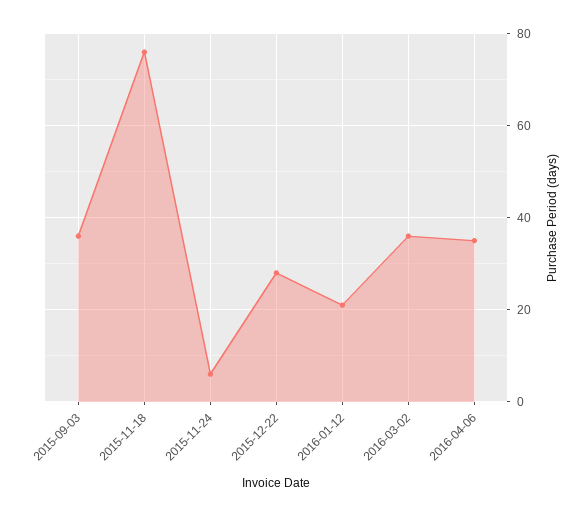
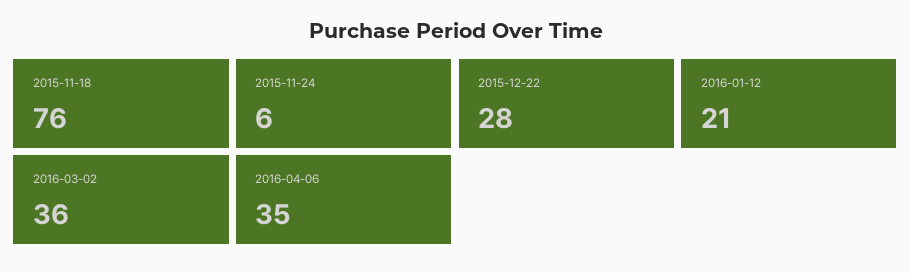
2015-09-03: 35 -> none

